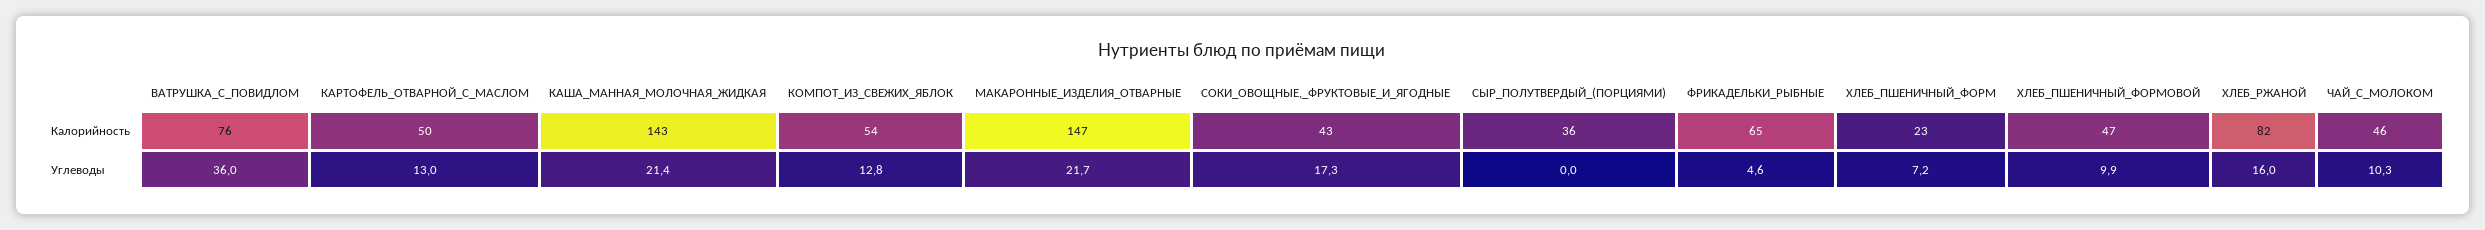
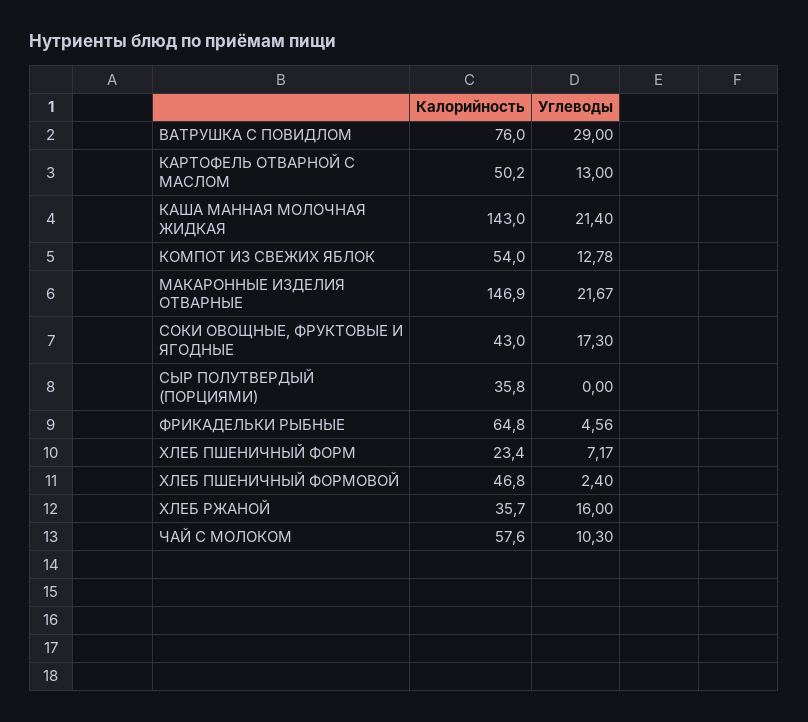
ХЛЕБ_РЖАНОЙ, Калорийность: 82 -> 35.7
ЧАЙ_С_МОЛОКОМ, Калорийность: 46 -> 57.6
ВАТРУШКА_С_ПОВИДЛОМ, Углеводы: 36 -> 29
ХЛЕБ_ПШЕНИЧНЫЙ_ФОРМОВОЙ, Углеводы: 9.9 -> 2.4

